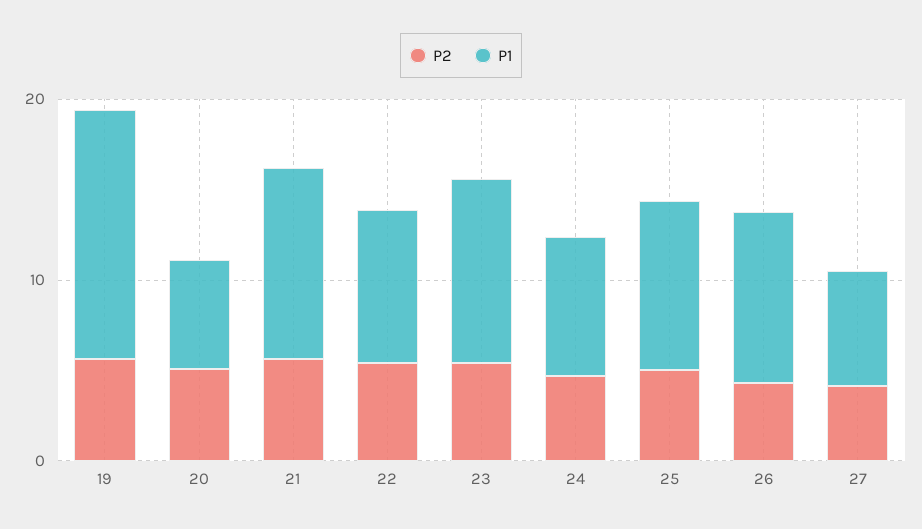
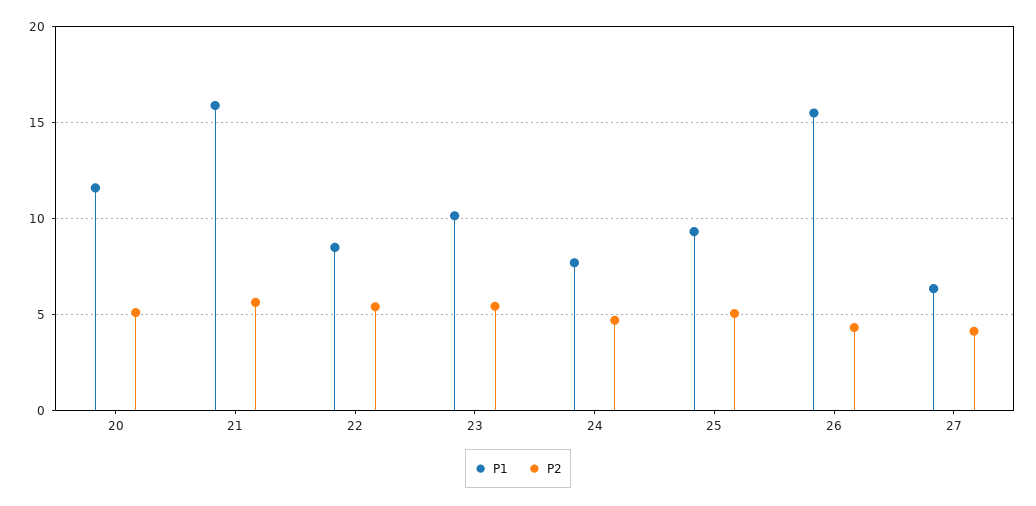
P2, 19: 6 -> none
P1, 19: 14 -> none
P1, 20: 6 -> 11.5
P1, 21: 10 -> 16
P1, 26: 10 -> 15.5

